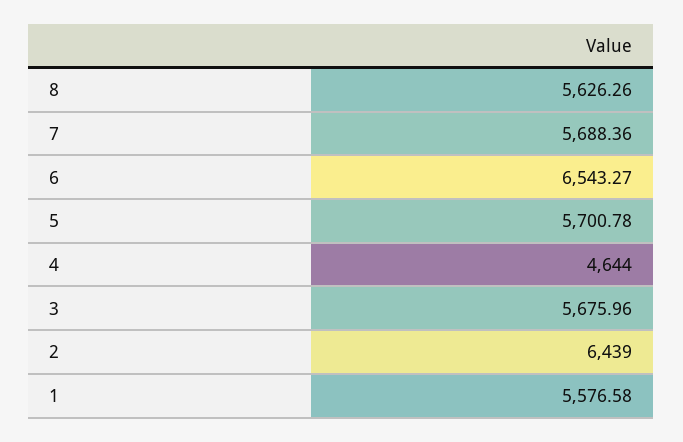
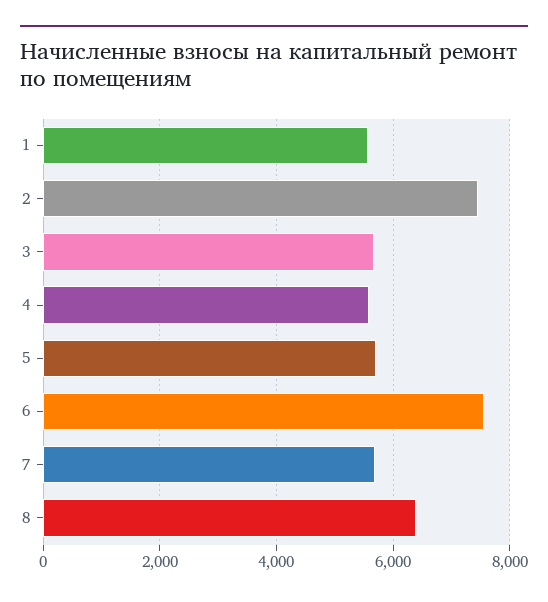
8: 5626.26 -> 6400
6: 6543.27 -> 7600
4: 4644 -> 5600
2: 6439 -> 7400

